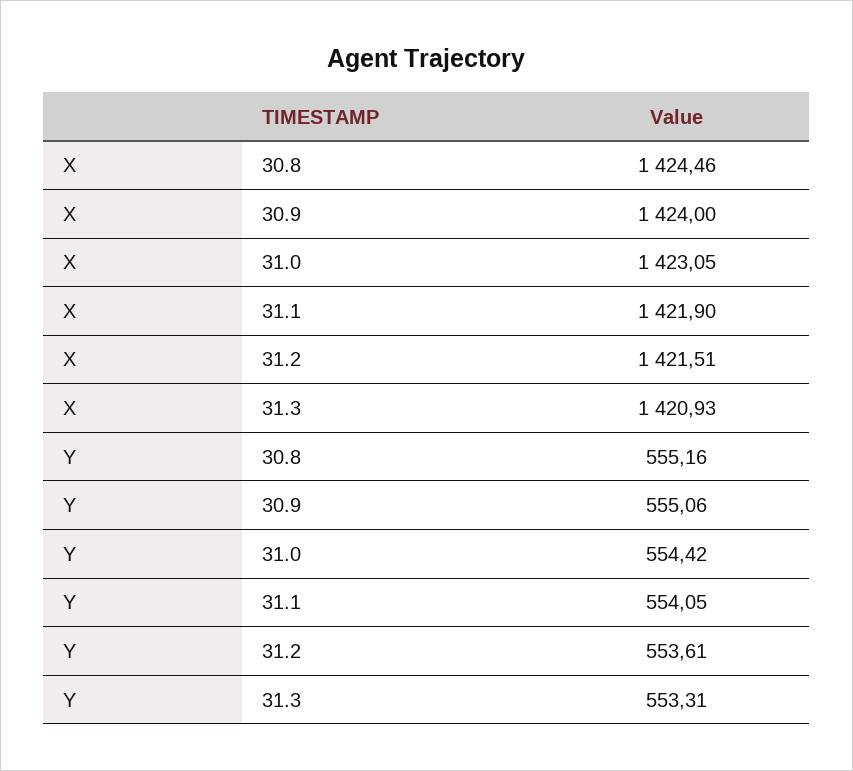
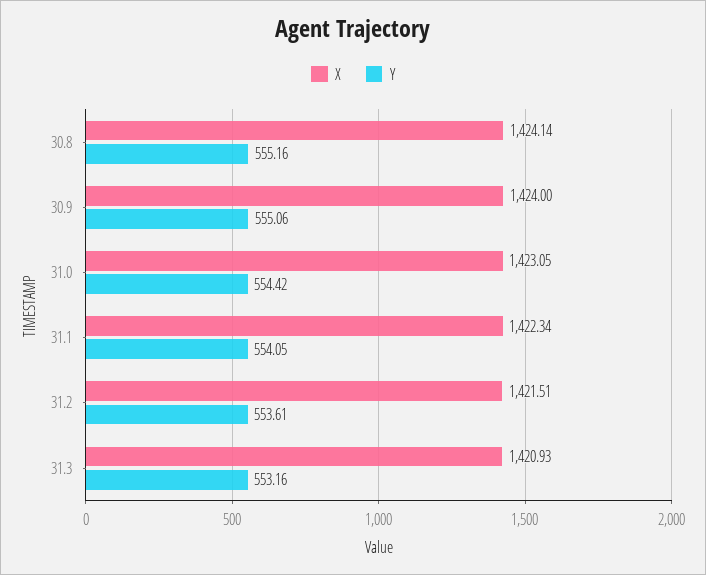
X, 30.8: 1424.46 -> 1424.14
X, 31.1: 1421.9 -> 1422.34
Y, 31.3: 553.31 -> 553.16

